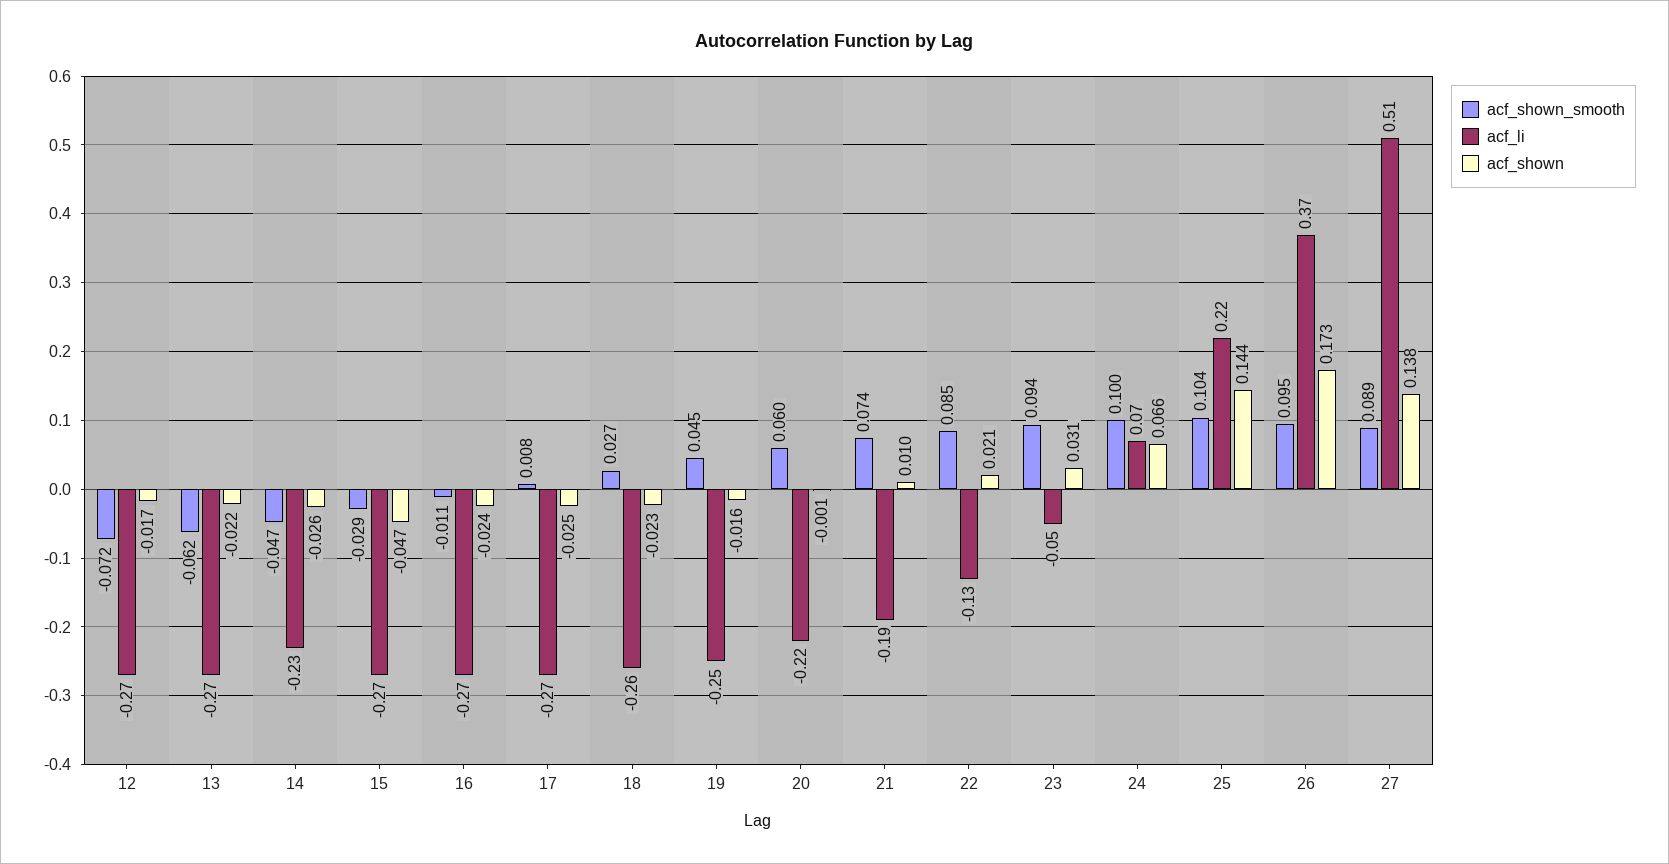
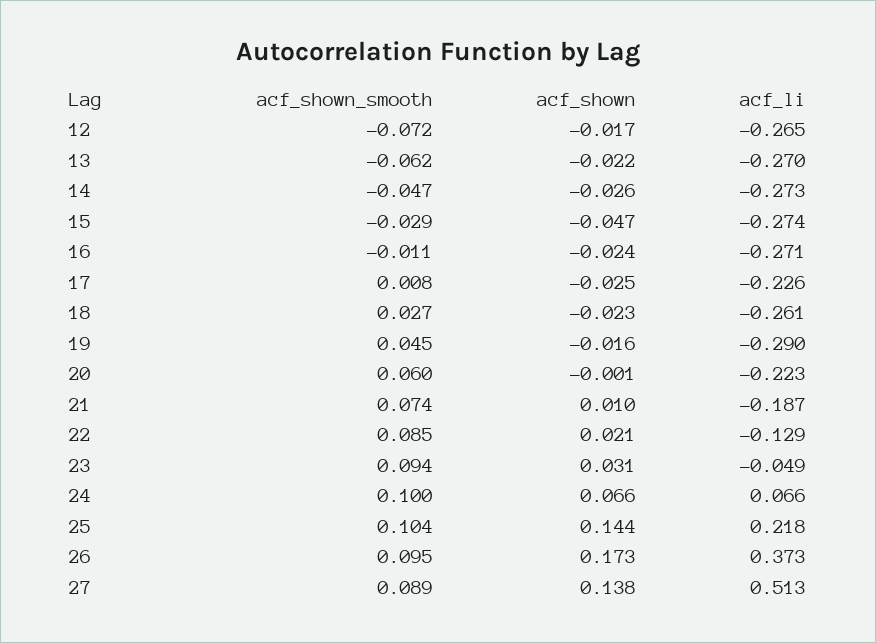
acf_li, 14: -0.23 -> -0.273
acf_li, 17: -0.27 -> -0.226
acf_li, 19: -0.25 -> -0.29

